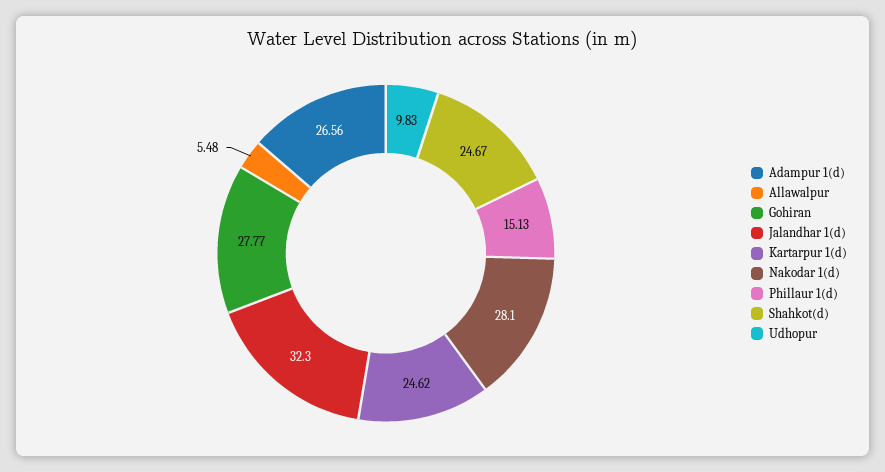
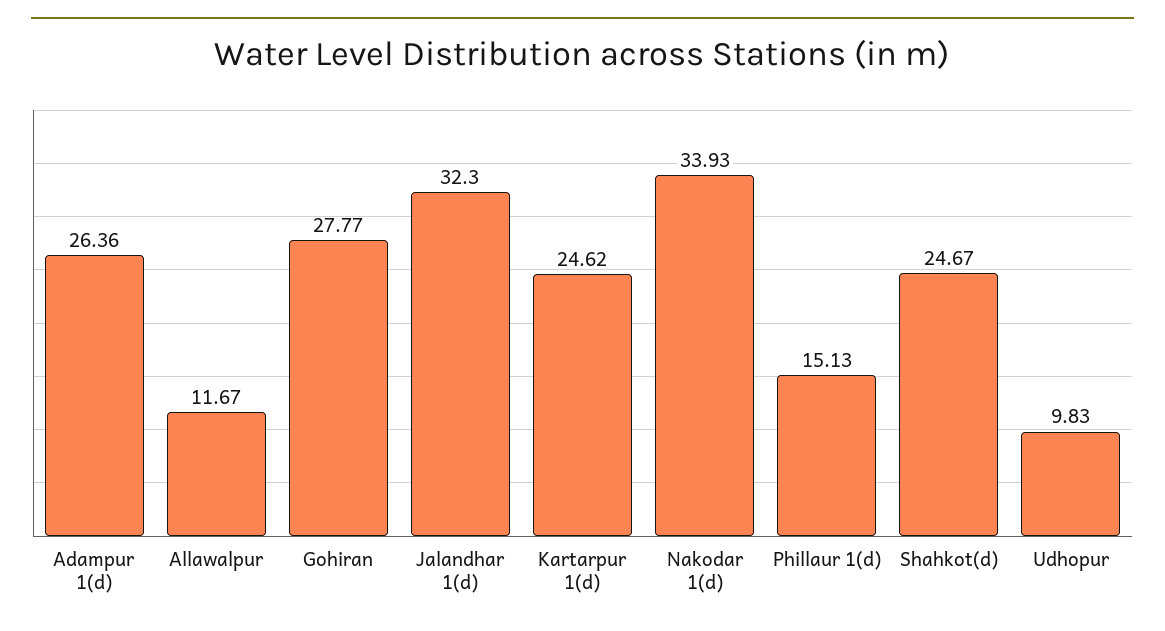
Adampur 1(d): 26.56 -> 26.36
Allawalpur: 5.48 -> 11.67
Nakodar 1(d): 28.1 -> 33.93

